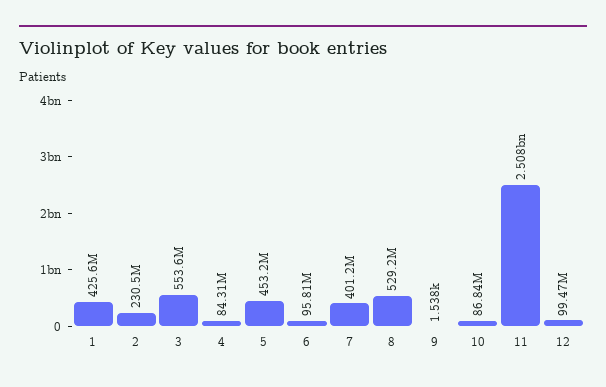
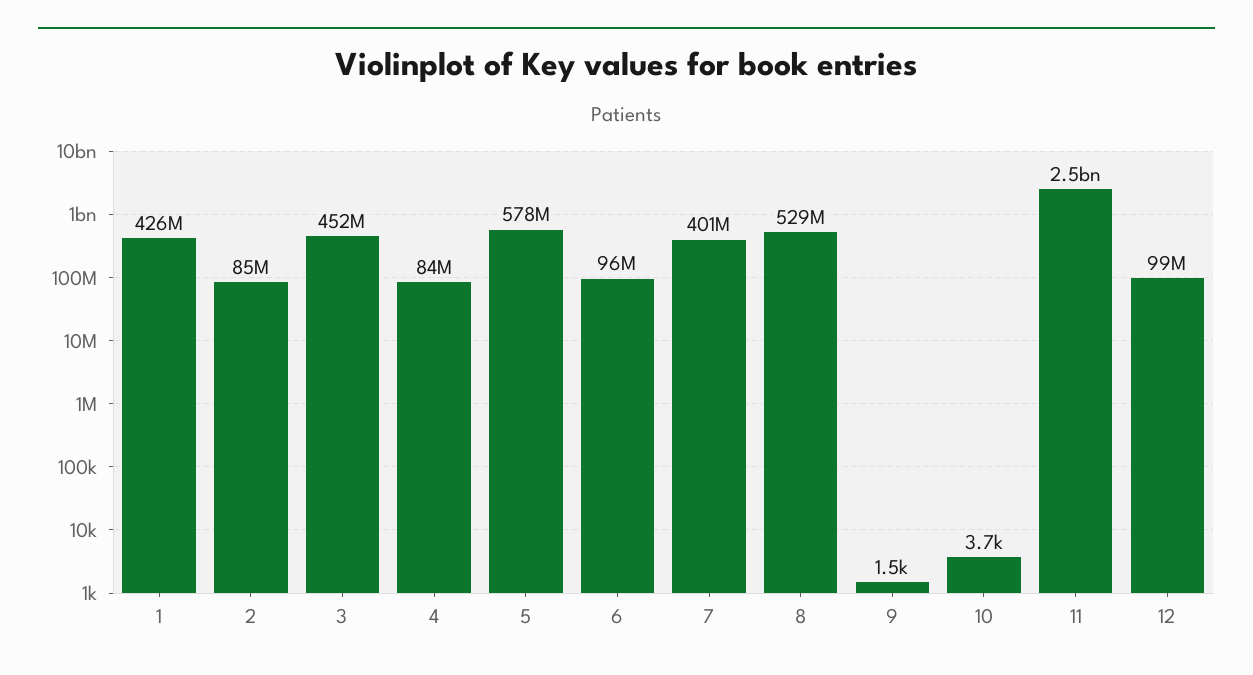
2: 230500000 -> 85000000
3: 553600000 -> 452000000
5: 453200000 -> 578000000
10: 86840000 -> 3700

